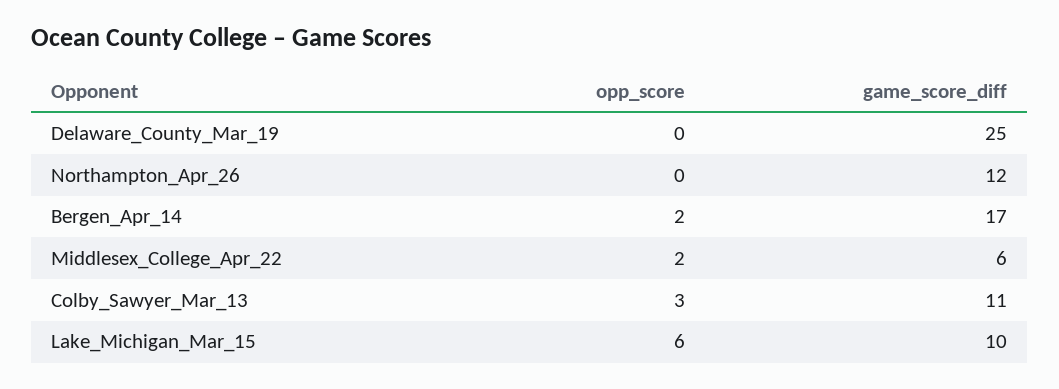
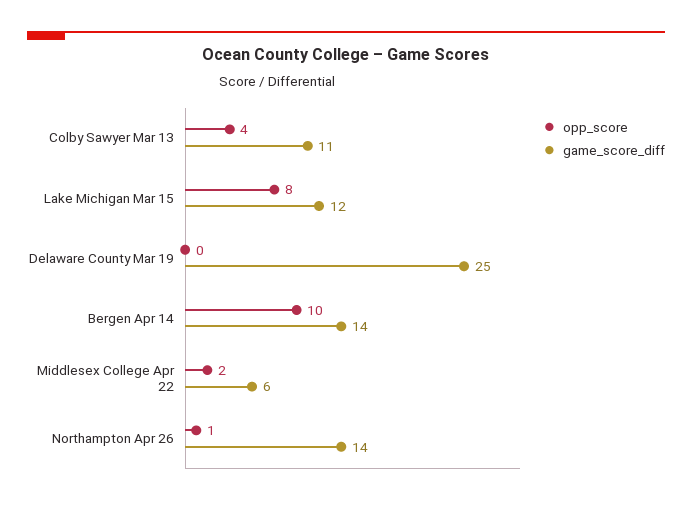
opp_score, Northampton_Apr_26: 0 -> 1
game_score_diff, Northampton_Apr_26: 12 -> 14
opp_score, Bergen_Apr_14: 2 -> 10
game_score_diff, Bergen_Apr_14: 17 -> 14
opp_score, Colby_Sawyer_Mar_13: 3 -> 4
opp_score, Lake_Michigan_Mar_15: 6 -> 8
game_score_diff, Lake_Michigan_Mar_15: 10 -> 12

